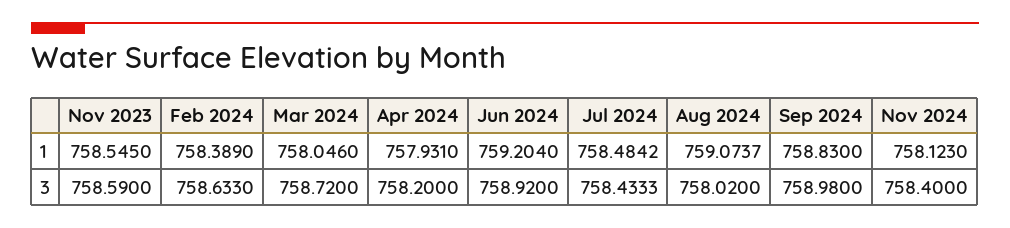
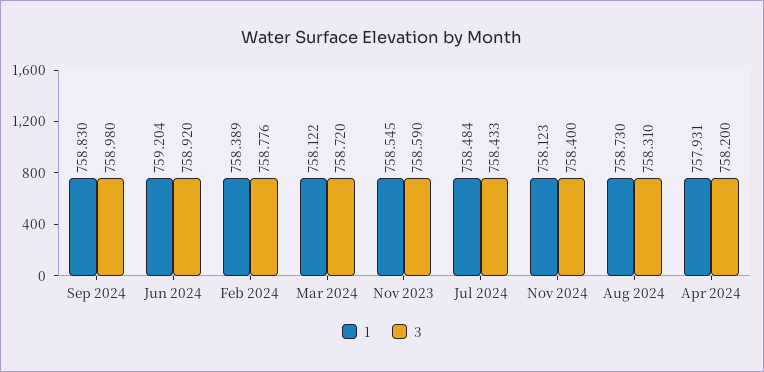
1, Mar 2024: 758.046 -> 758.122
1, Aug 2024: 759.0737 -> 758.73
3, Feb 2024: 758.633 -> 758.776
3, Aug 2024: 758.02 -> 758.31

